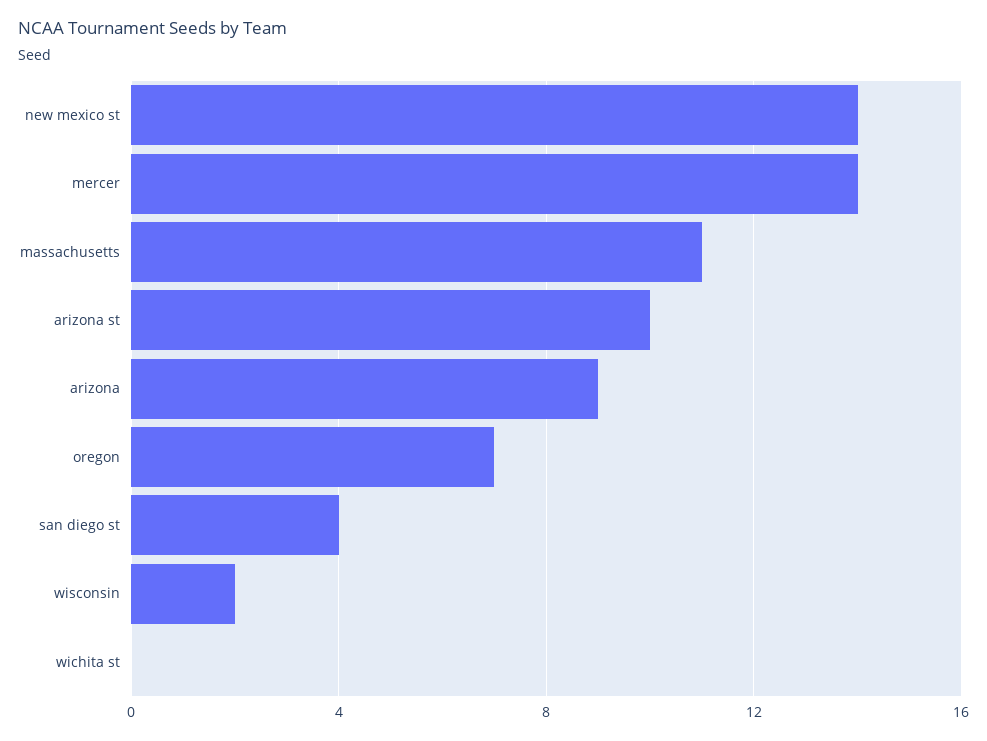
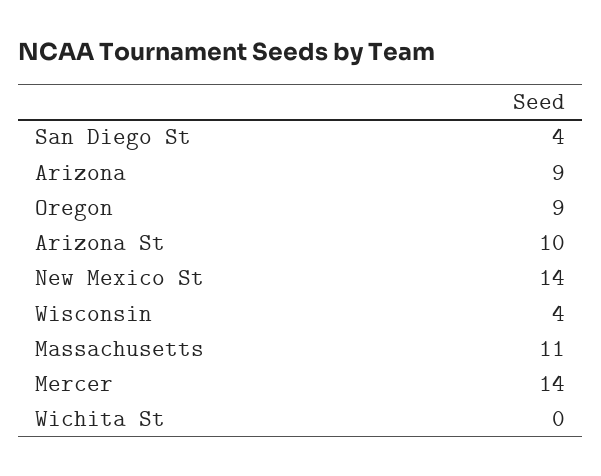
oregon: 7 -> 9
wisconsin: 2 -> 4

